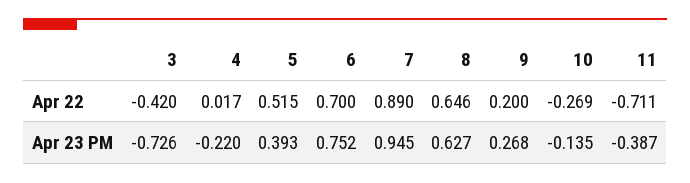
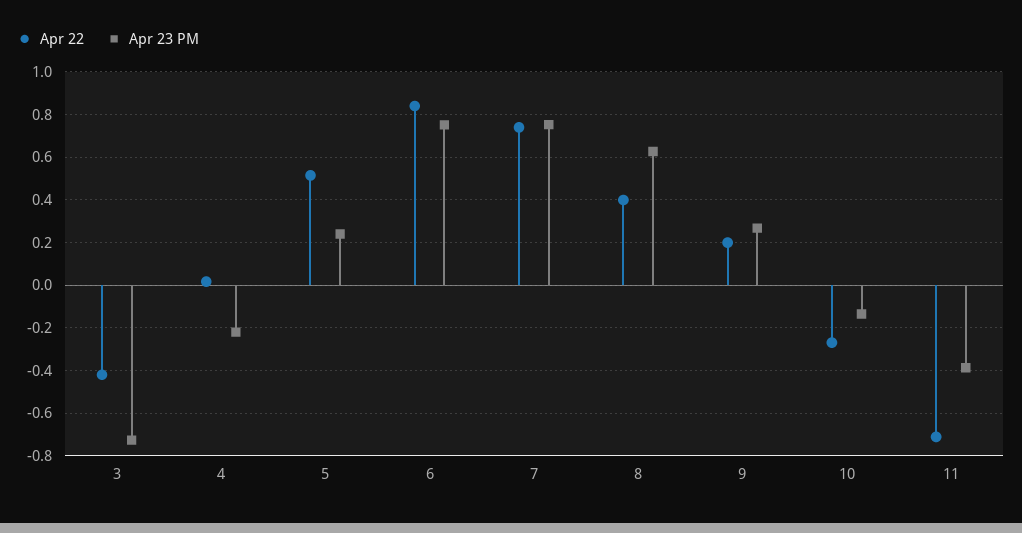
Apr 22, 6: 0.7 -> 0.85
Apr 22, 7: 0.89 -> 0.75
Apr 22, 8: 0.646 -> 0.4
Apr 23 PM, 5: 0.393 -> 0.25
Apr 23 PM, 7: 0.945 -> 0.75

